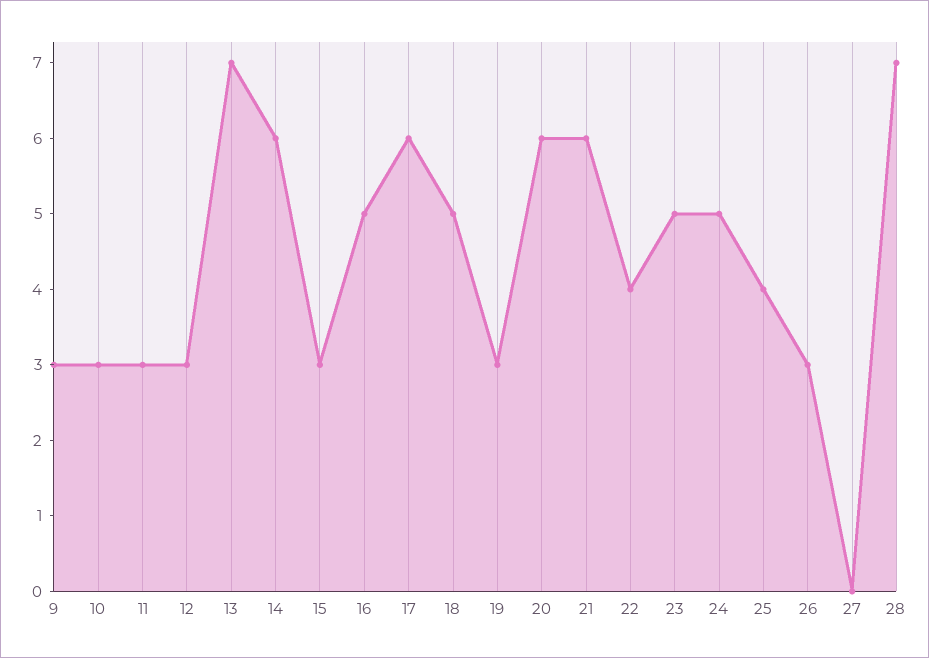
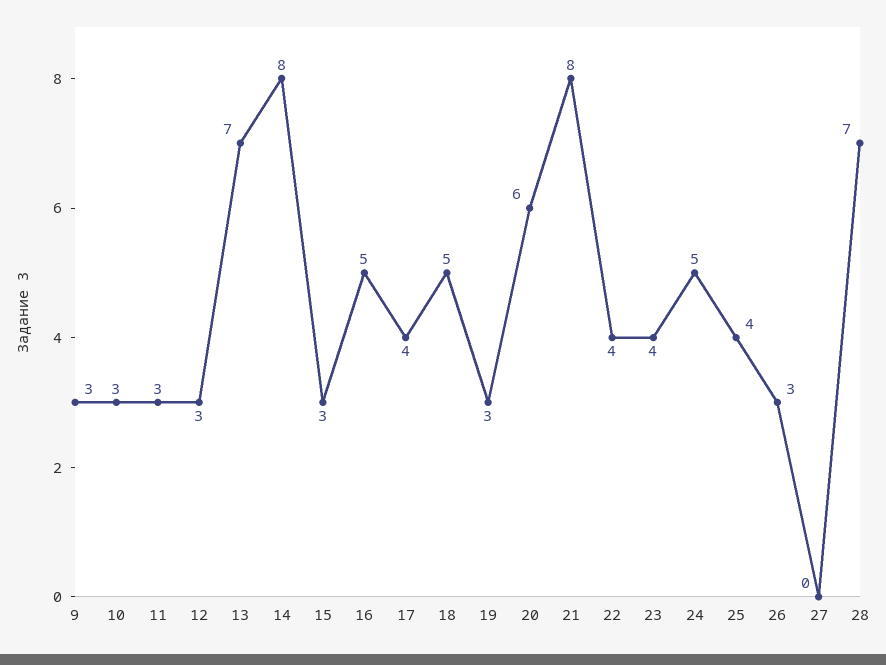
14: 6 -> 8
17: 6 -> 4
21: 6 -> 8
23: 5 -> 4

